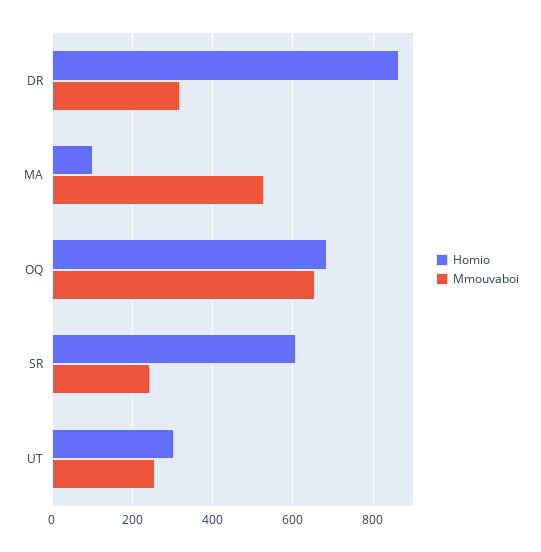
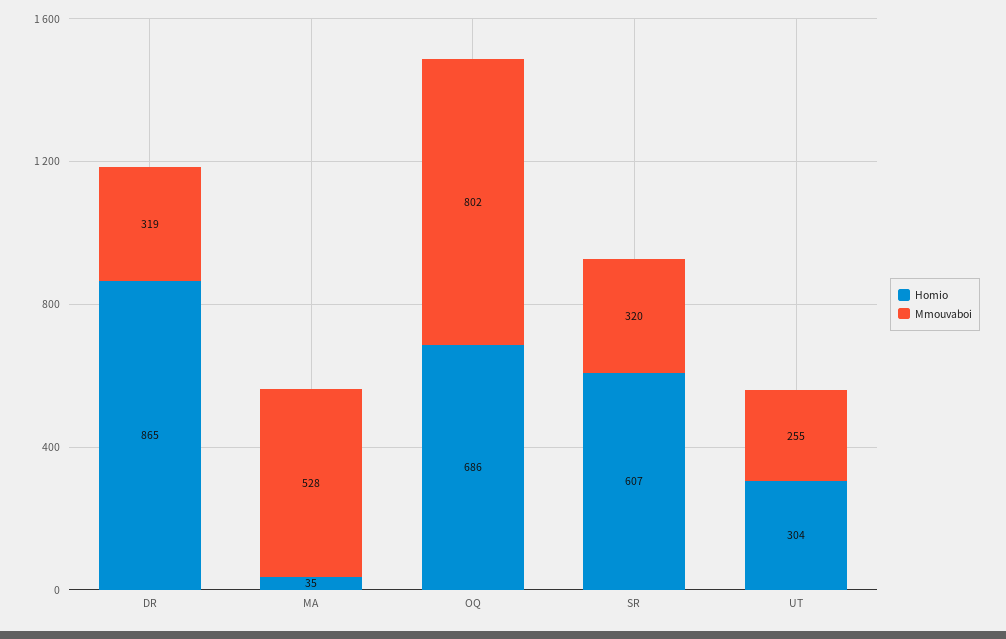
Homio, MA: 100 -> 35
Mmouvaboi, OQ: 660 -> 802
Mmouvaboi, SR: 240 -> 320

